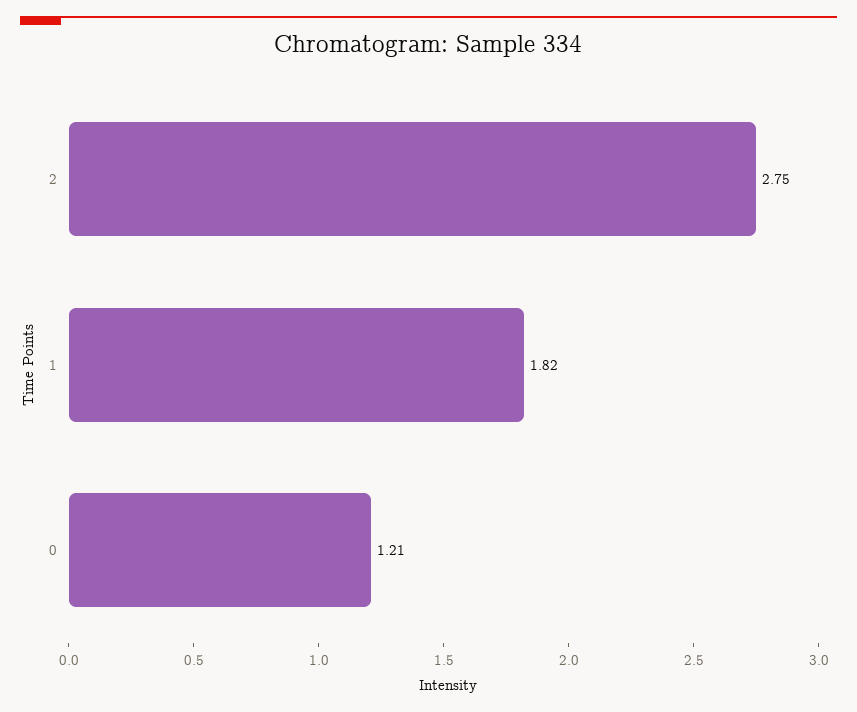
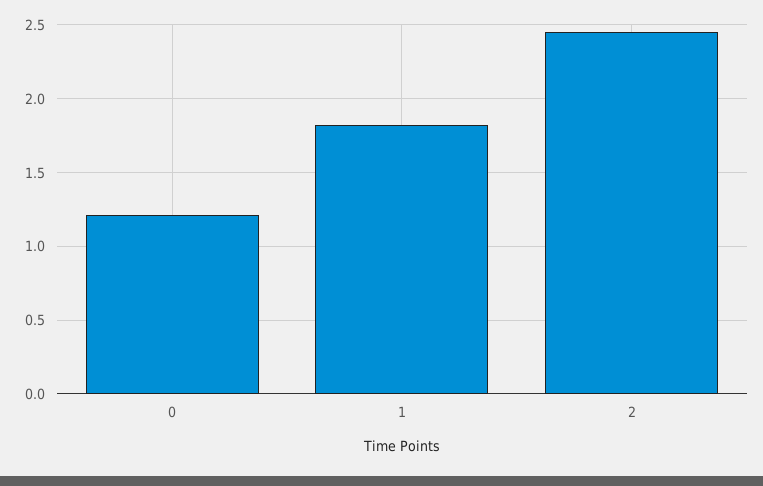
2: 2.75 -> 2.45

